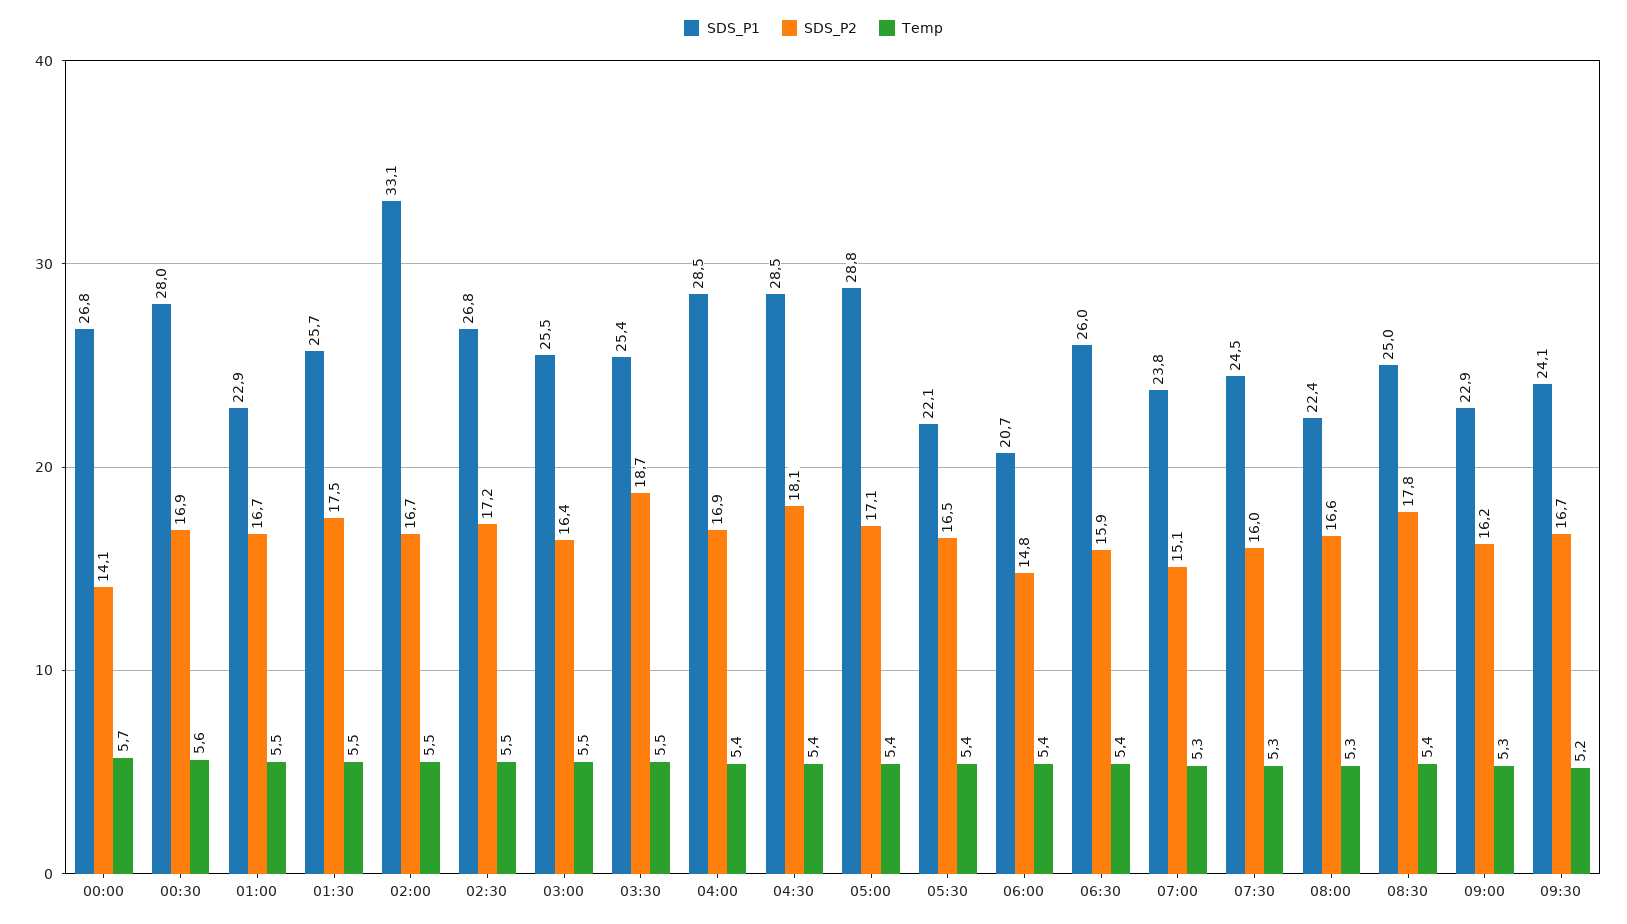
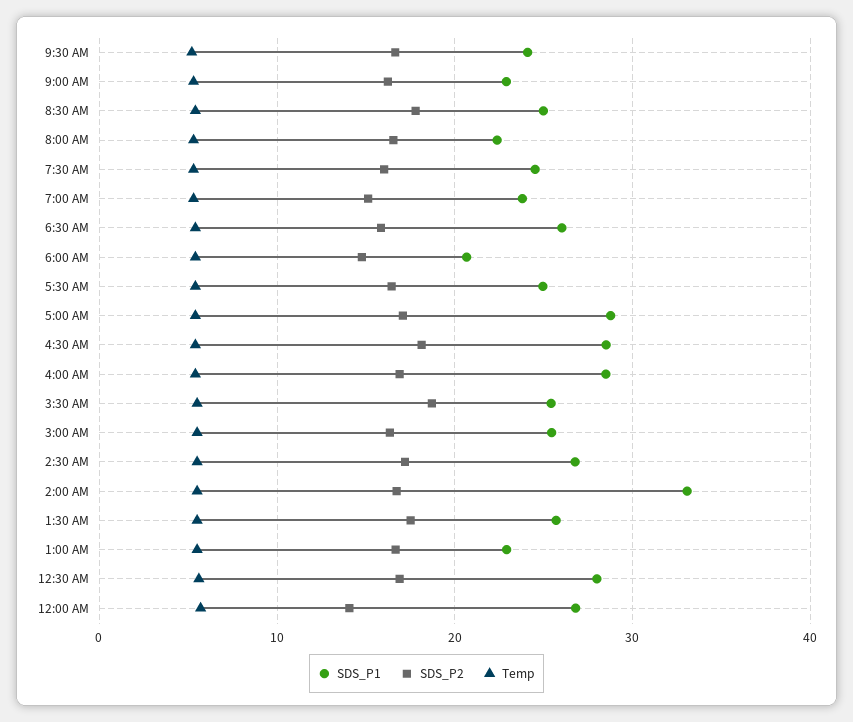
SDS_P1, 05:30: 22.1 -> 25

